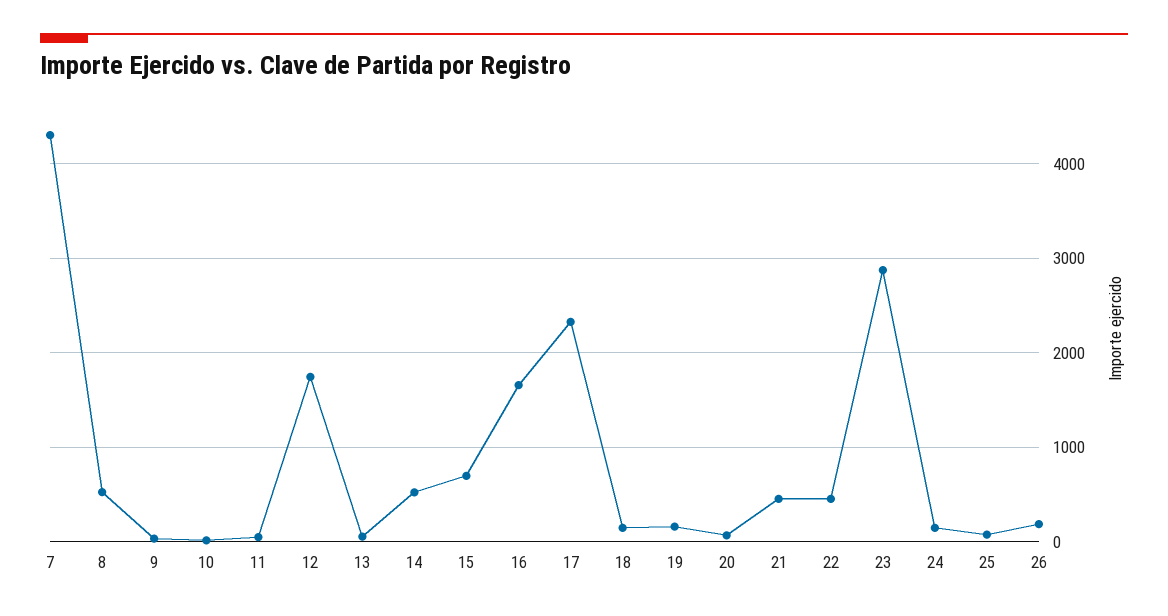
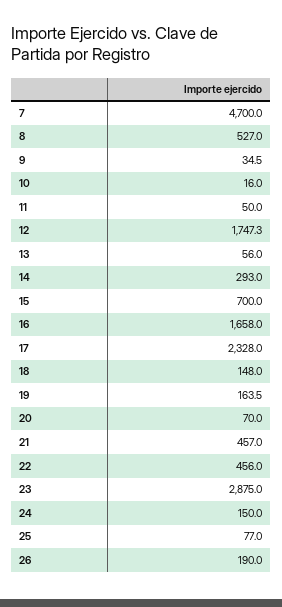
7: 4300 -> 4700
14: 500 -> 293

